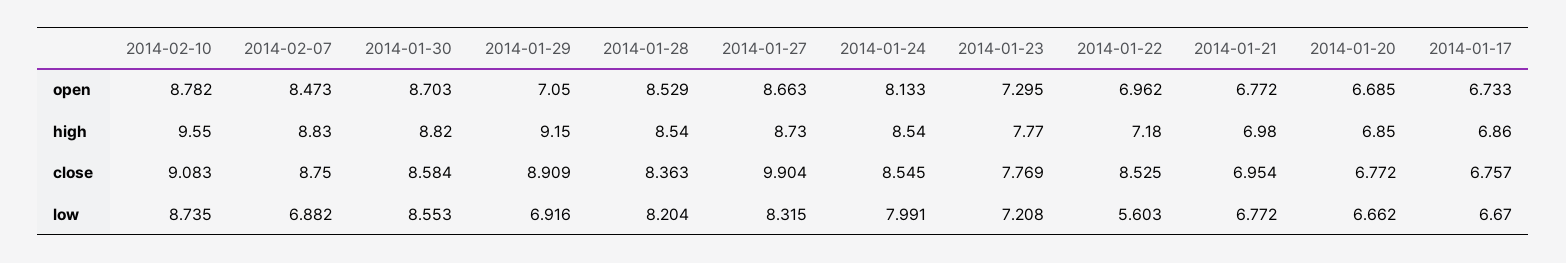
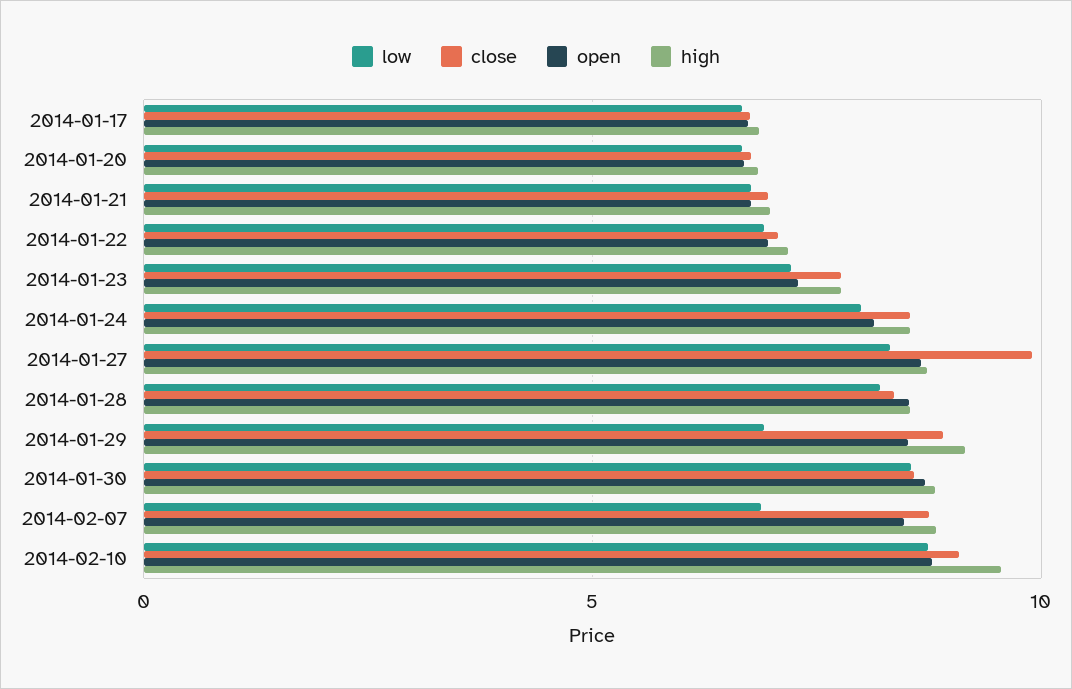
open, 2014-01-29: 7.05 -> 8.5
close, 2014-01-22: 8.525 -> 7
low, 2014-01-22: 5.603 -> 7

